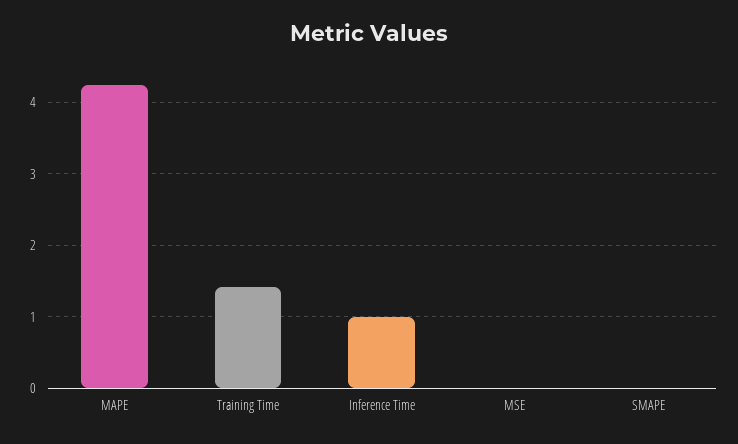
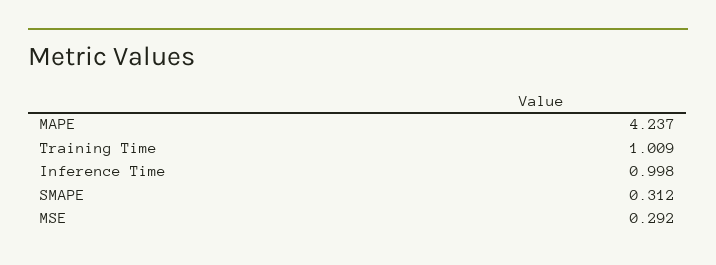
Training Time: 1.4 -> 1.009
MSE: 0 -> 0.292
SMAPE: 0 -> 0.312

